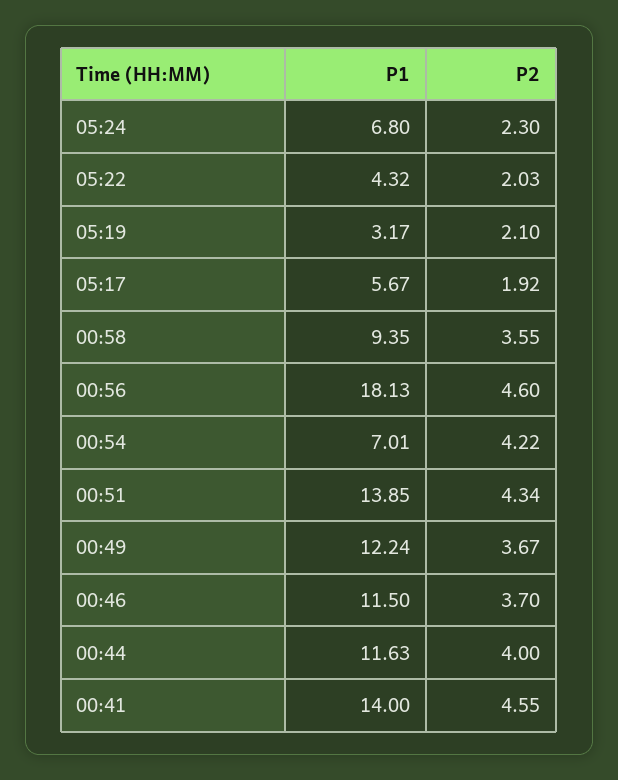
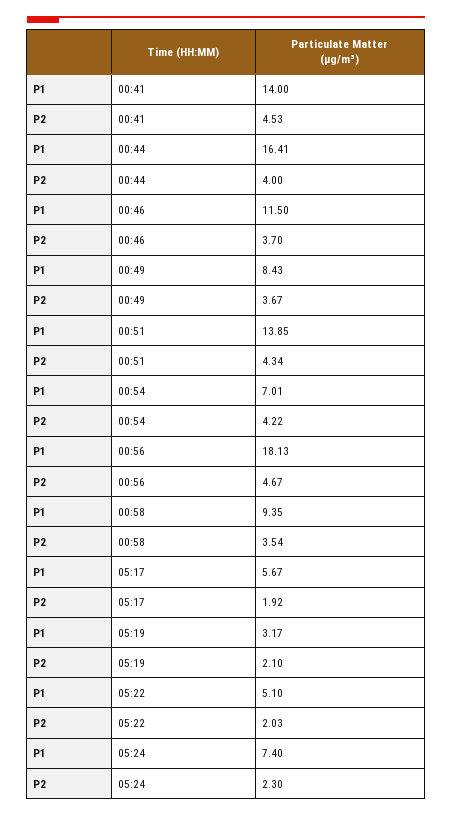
P1, 05:24: 6.8 -> 7.4
P1, 05:22: 4.32 -> 5.1
P2, 00:58: 3.55 -> 3.54
P2, 00:56: 4.6 -> 4.67
P1, 00:49: 12.24 -> 8.43
P1, 00:44: 11.63 -> 16.41
P2, 00:41: 4.55 -> 4.53

